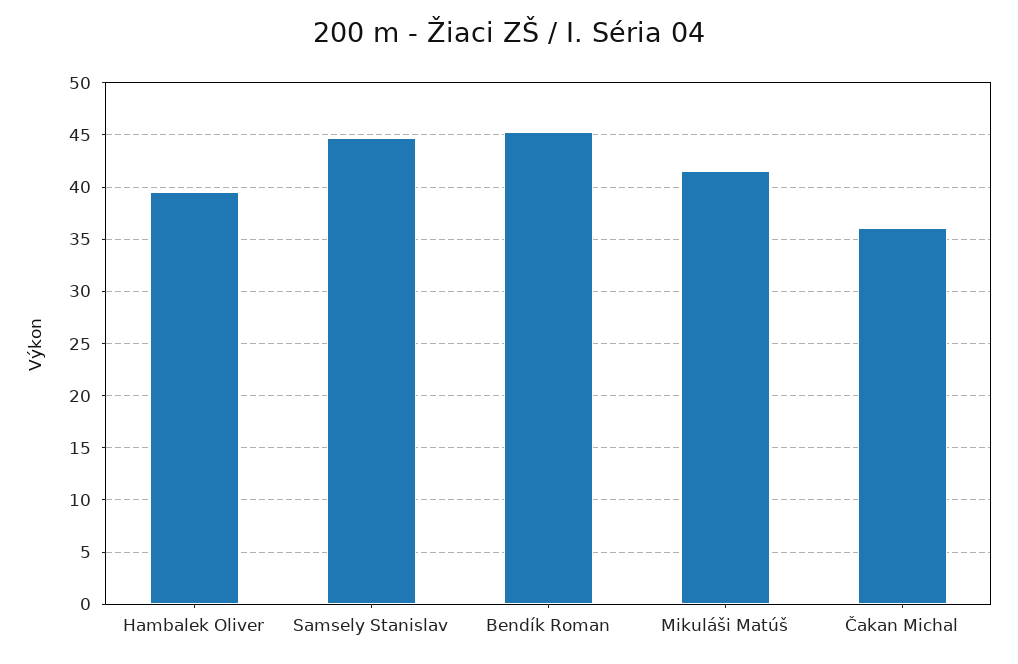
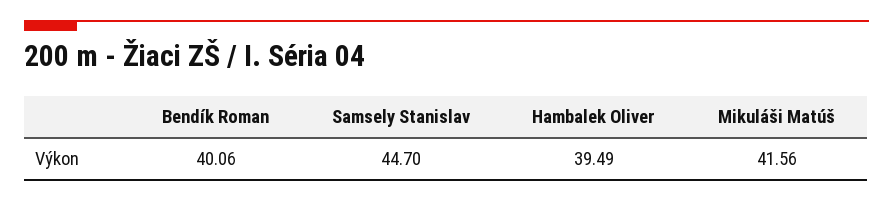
Bendík Roman: 45 -> 40.06
Čakan Michal: 36 -> none

